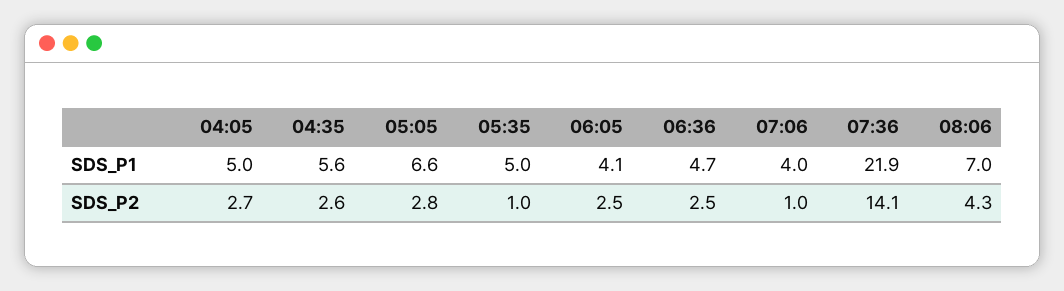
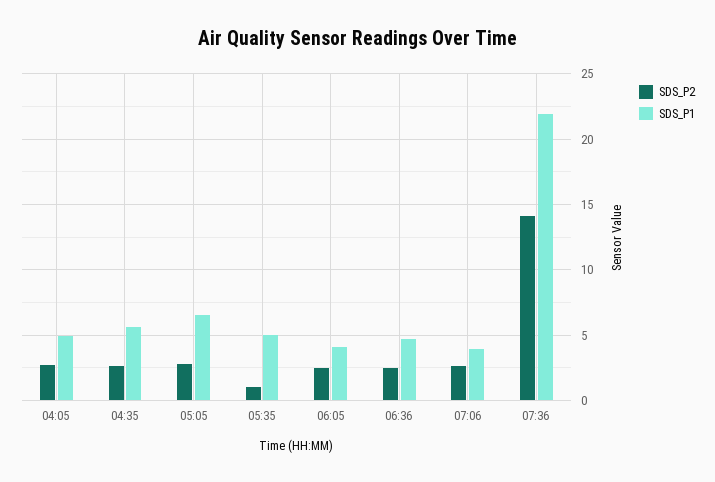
SDS_P1, 08:06: 7 -> none
SDS_P2, 07:06: 1 -> 2.5
SDS_P2, 08:06: 4.3 -> none

